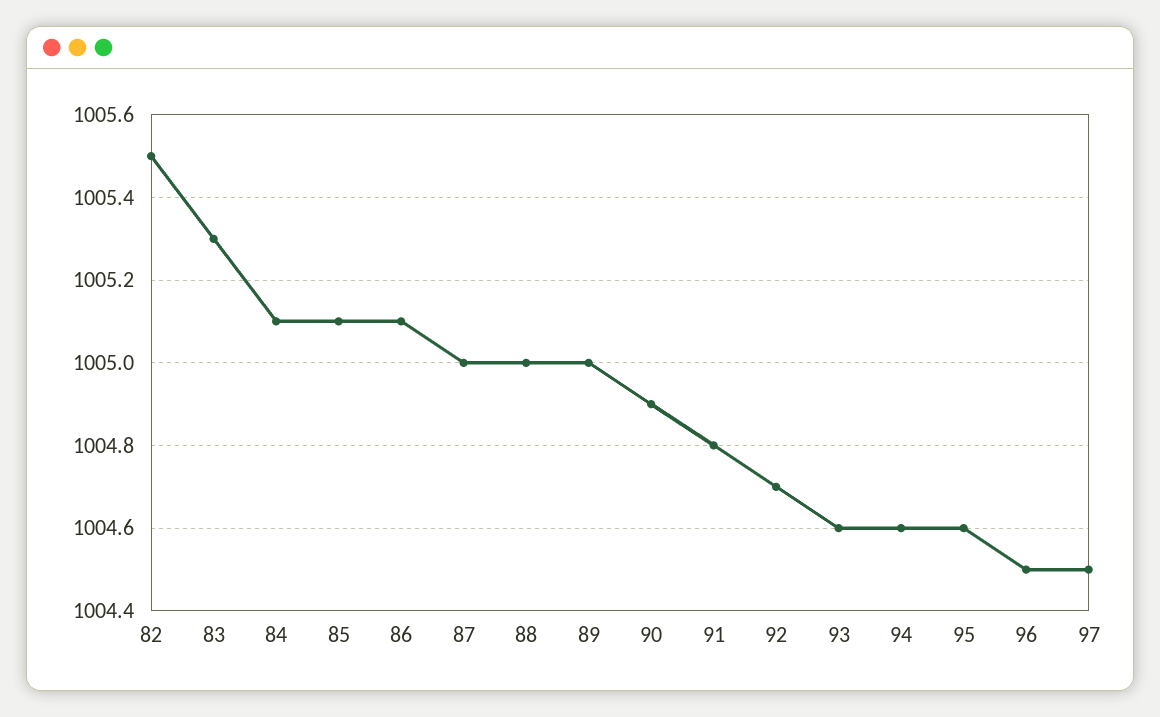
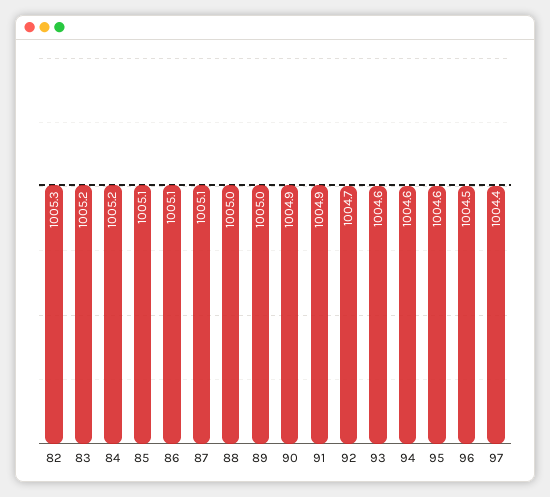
82: 1005.5 -> 1005.3
83: 1005.3 -> 1005.2
84: 1005.1 -> 1005.2
87: 1005 -> 1005.1
91: 1004.8 -> 1004.9
97: 1004.5 -> 1004.4

